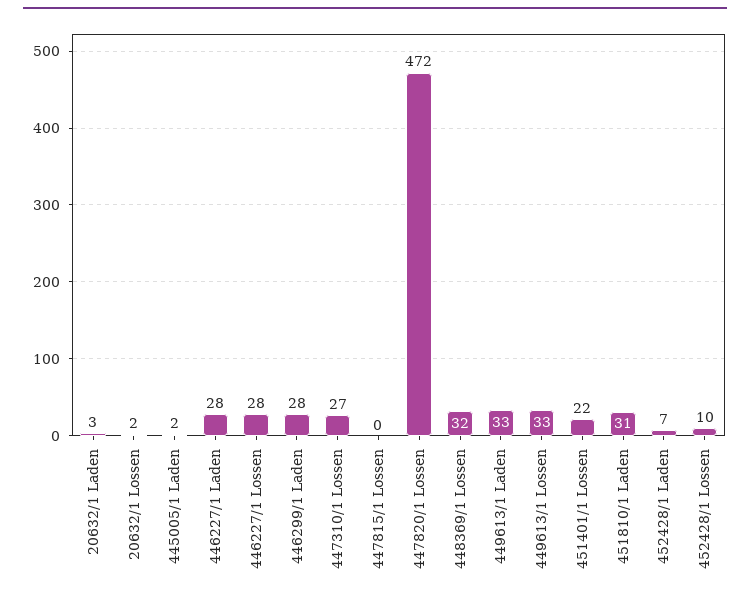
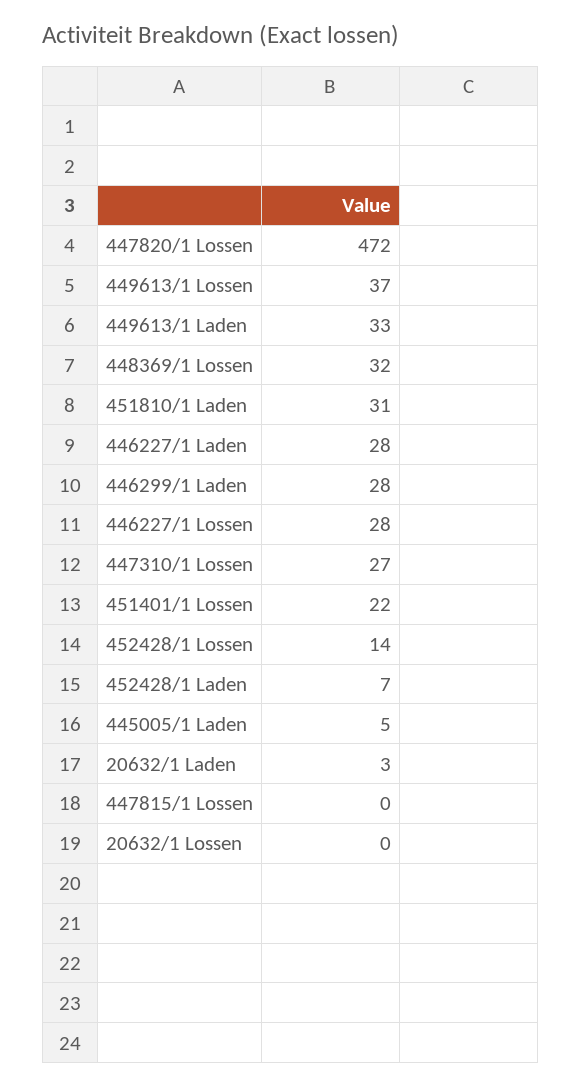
20632/1 Lossen: 2 -> 0
445005/1 Laden: 2 -> 5
449613/1 Lossen: 33 -> 37
452428/1 Lossen: 10 -> 14

